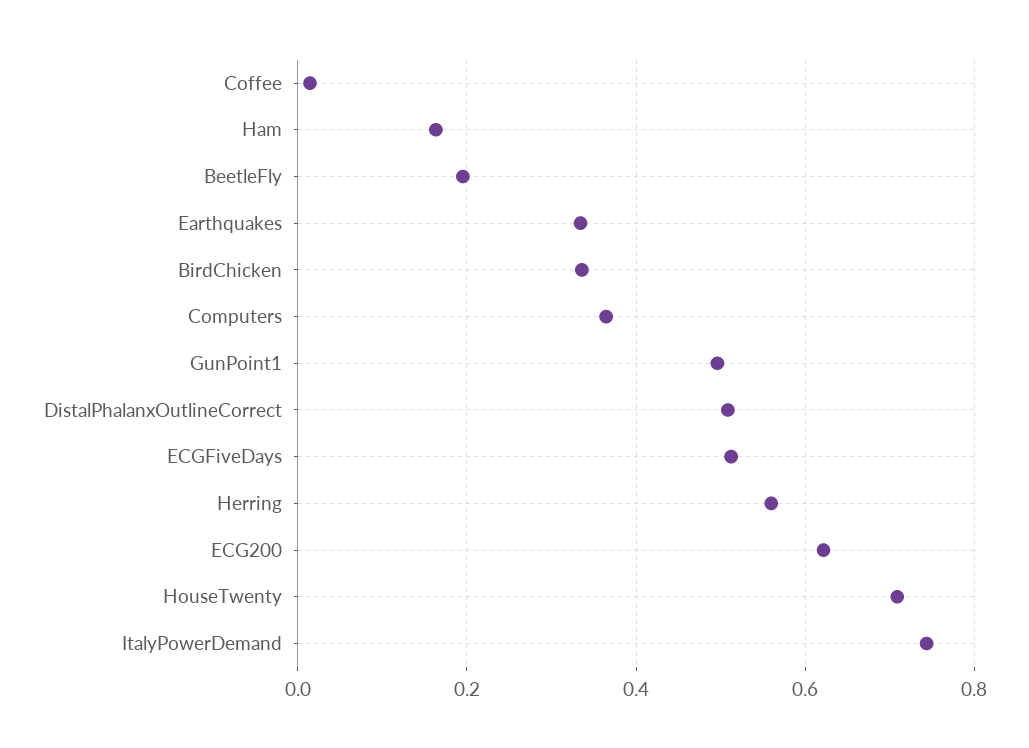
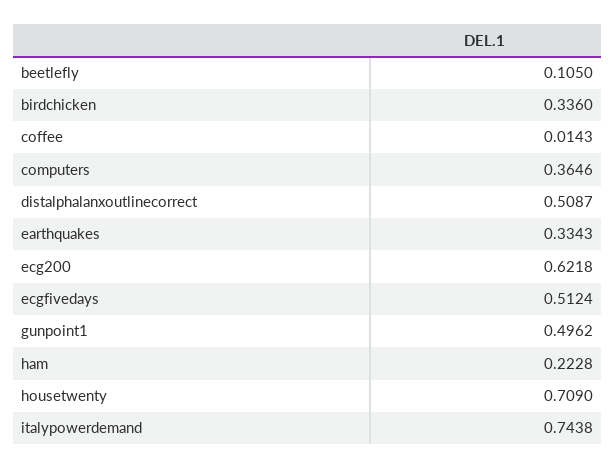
Ham: 0.16 -> 0.2228
BeetleFly: 0.2 -> 0.105
Herring: 0.56 -> none

